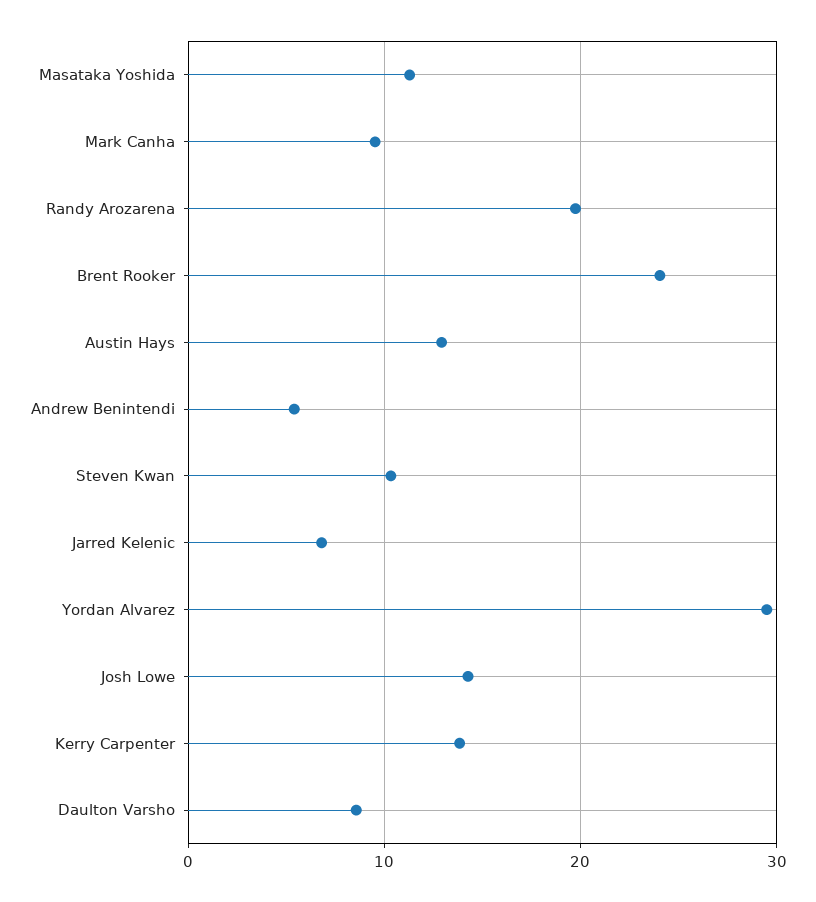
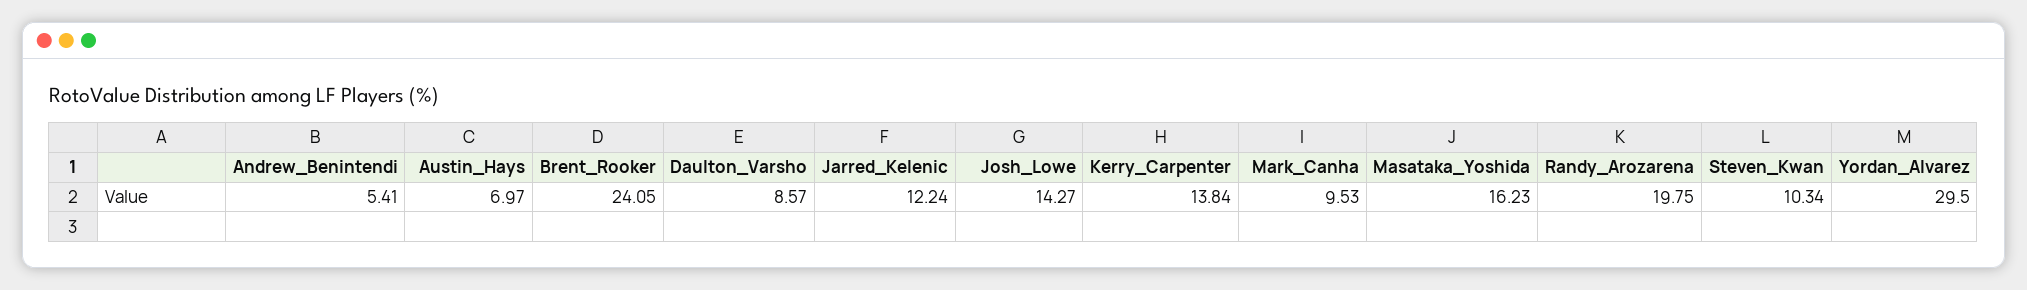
Masataka Yoshida: 11 -> 16.23
Austin Hays: 13 -> 6.97
Jarred Kelenic: 7 -> 12.24

